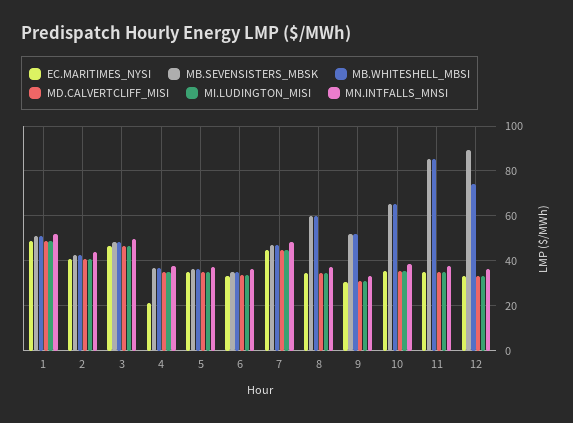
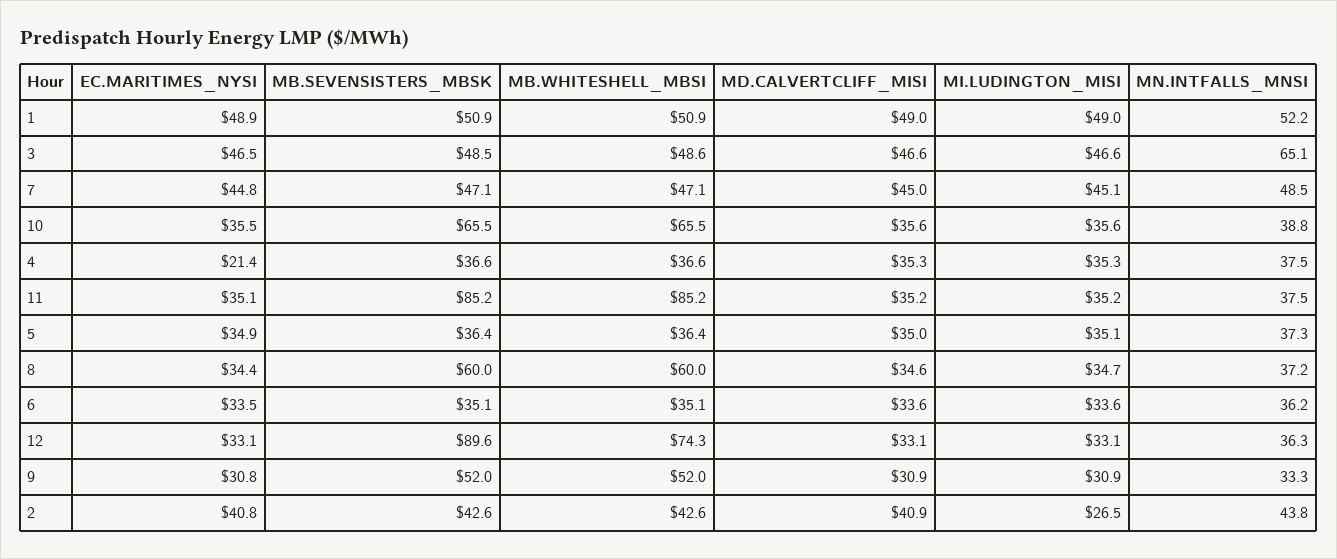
MI.LUDINGTON_MISI, 2: 40 -> 26.5
MN.INTFALLS_MNSI, 3: 50 -> 65.1

